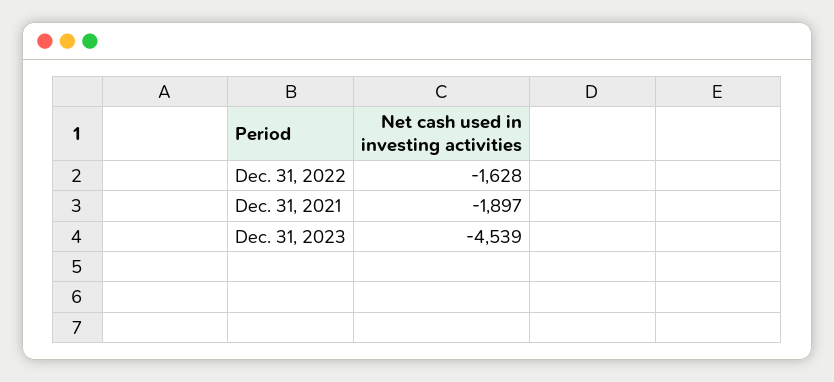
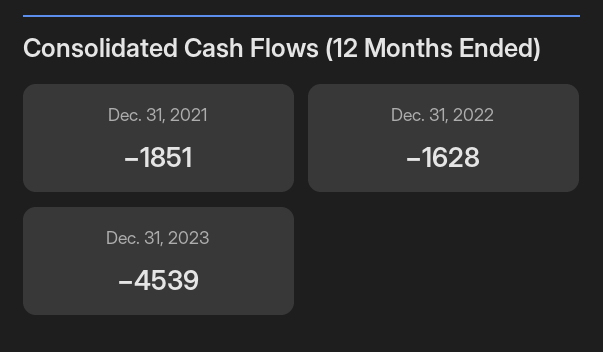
Dec. 31, 2021: -1897 -> -1851

